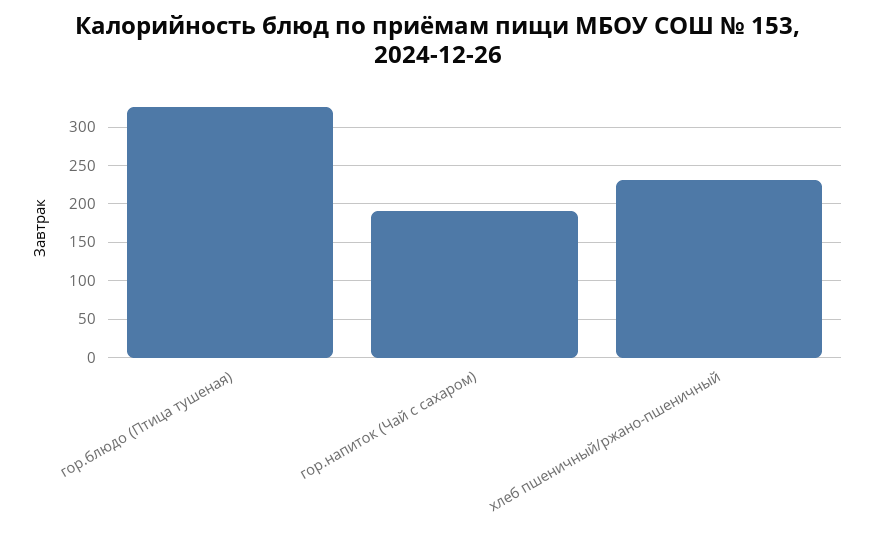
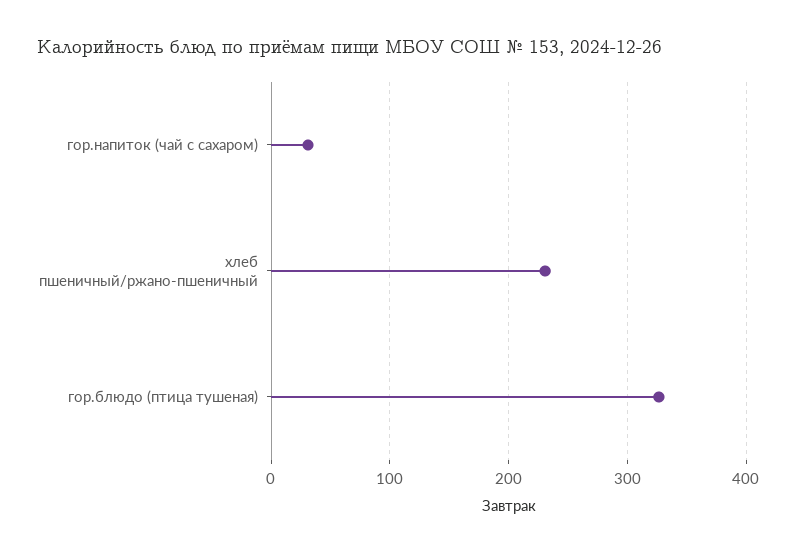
гор.напиток (Чай с сахаром): 190 -> 30

